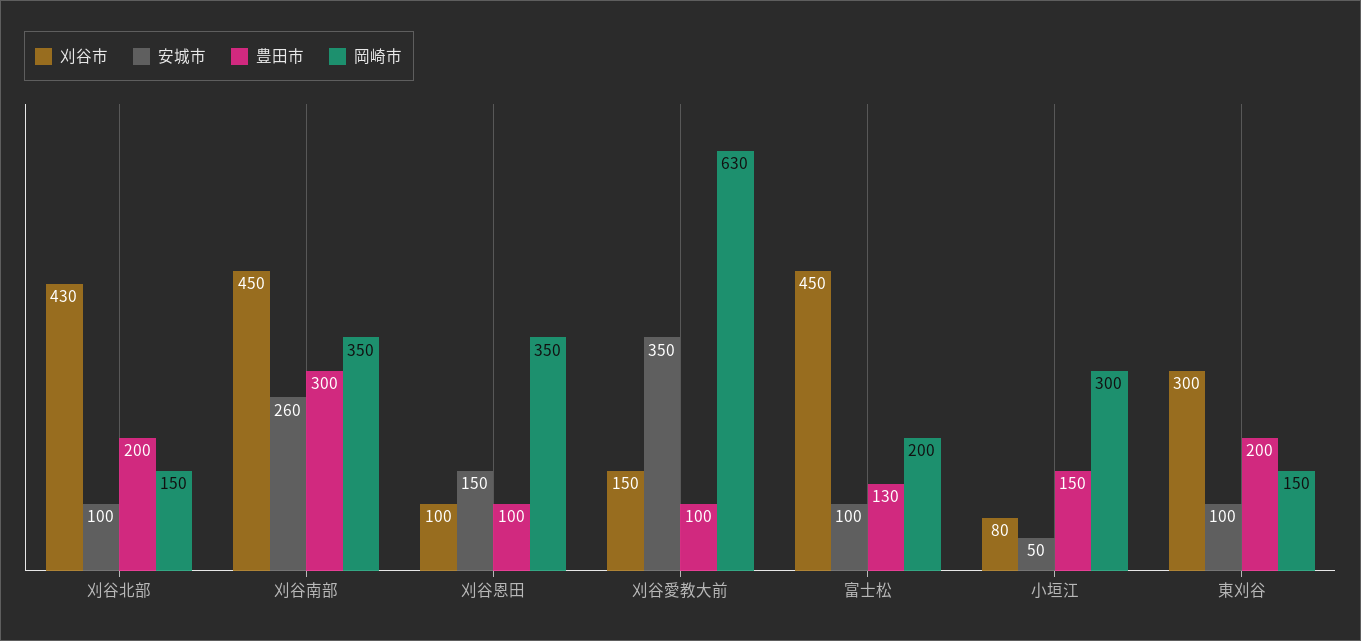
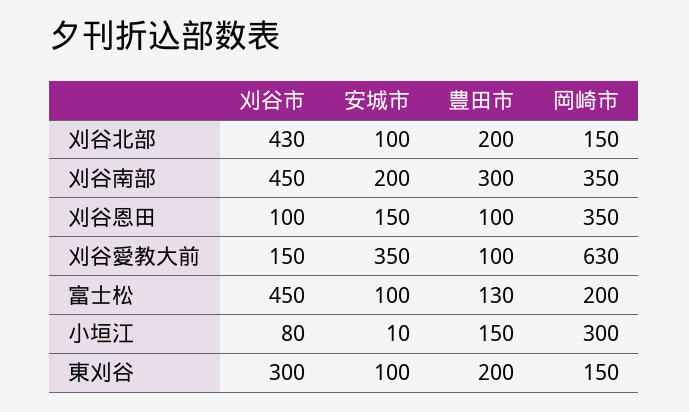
安城市, 刈谷南部: 260 -> 200
安城市, 小垣江: 50 -> 10

